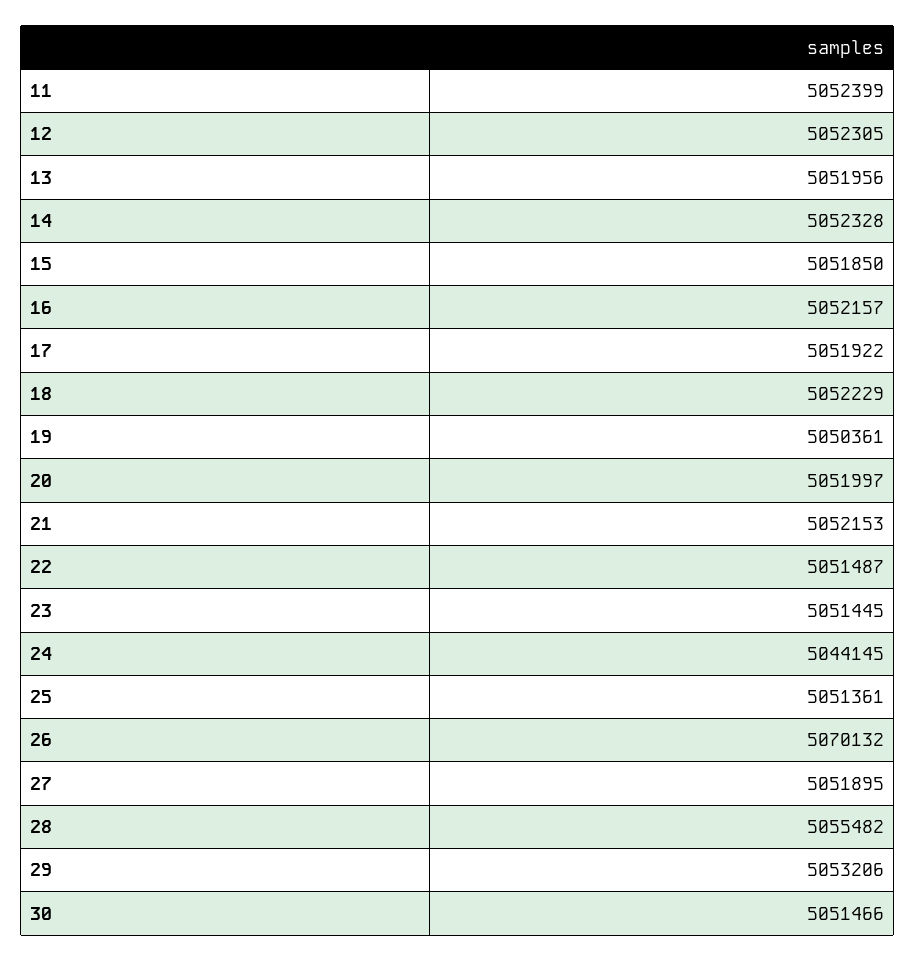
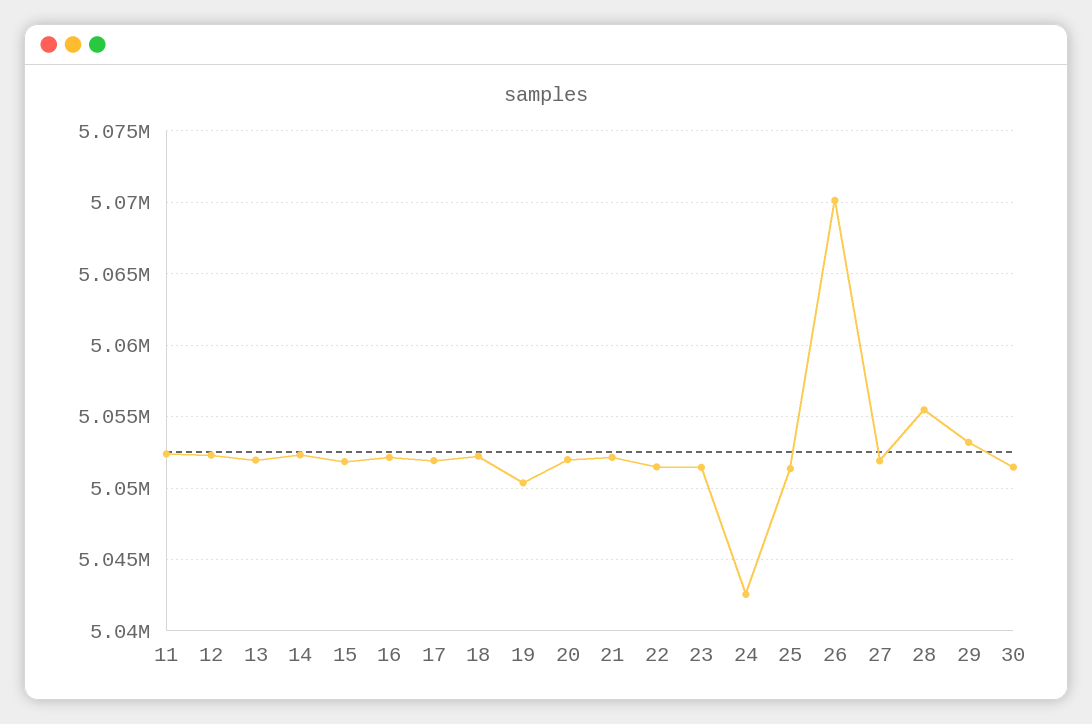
24: 5044145 -> 5042500

